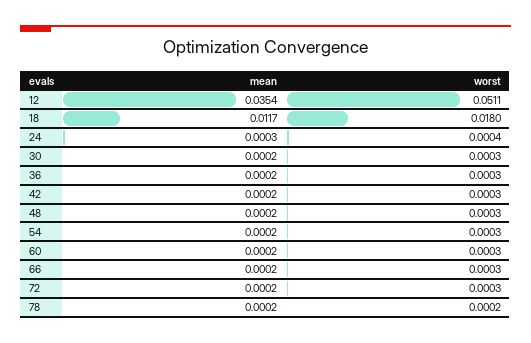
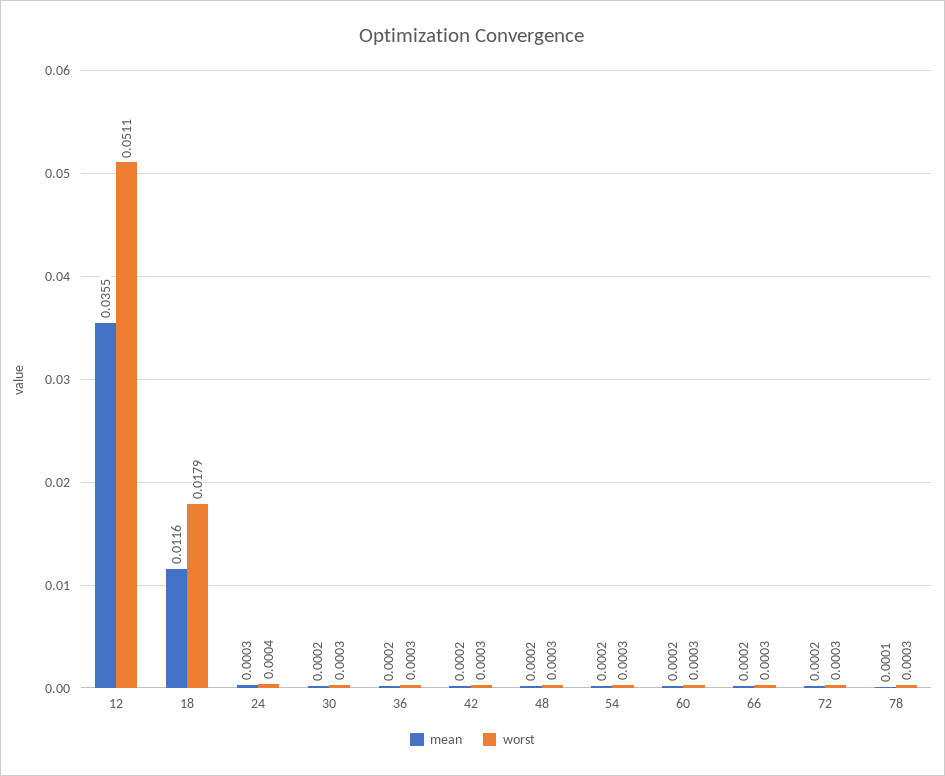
mean, 12: 0.0354 -> 0.0355
mean, 18: 0.0117 -> 0.0116
worst, 18: 0.018 -> 0.0179
mean, 78: 0.0002 -> 0.0001
worst, 78: 0.0002 -> 0.0003

